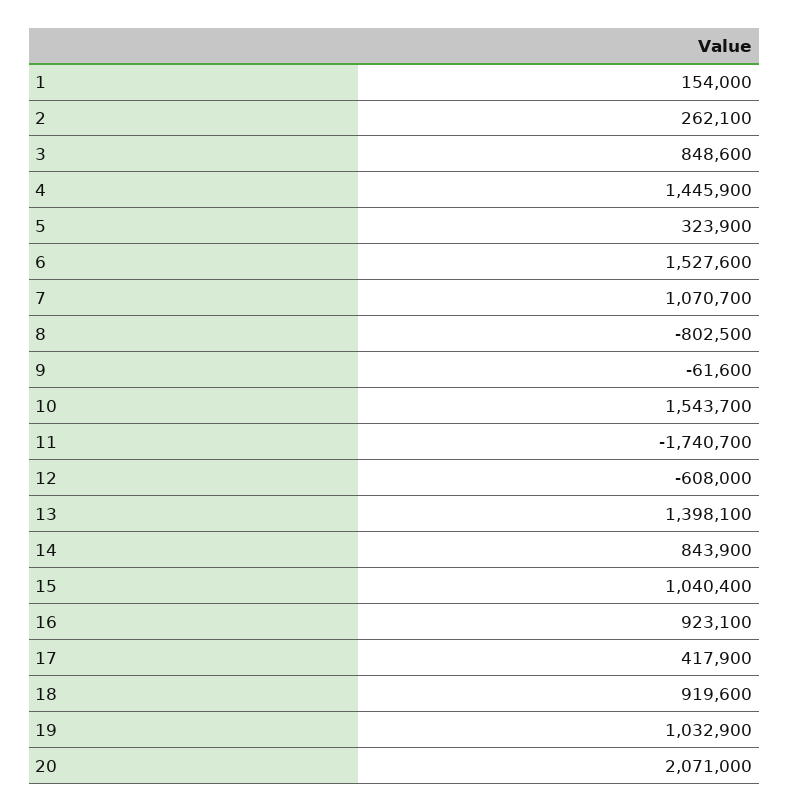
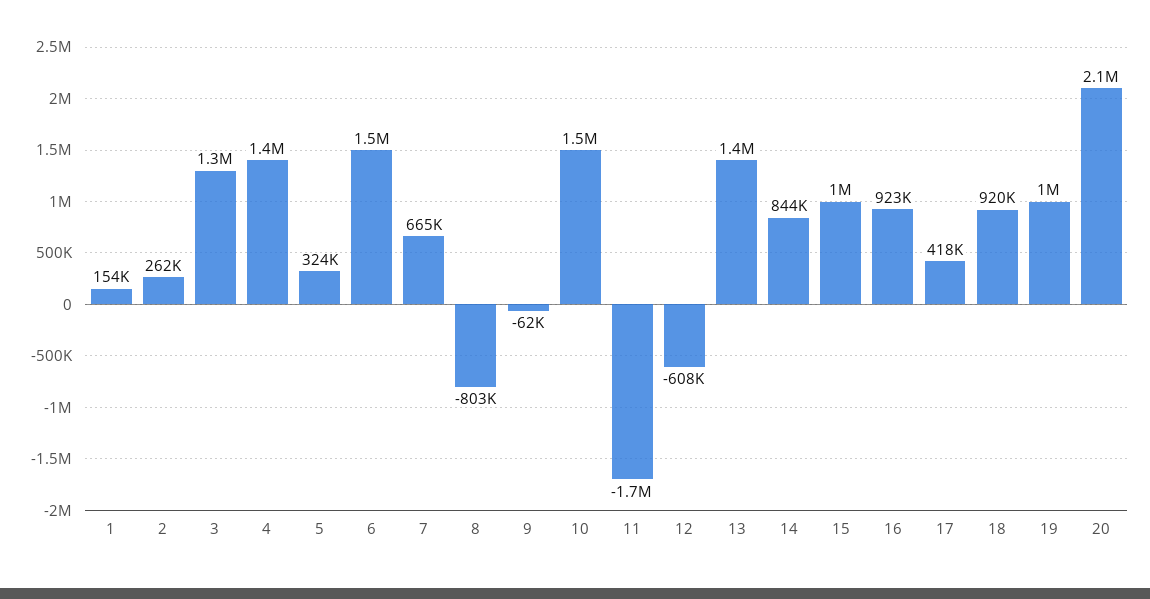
3: 848600 -> 1300000
7: 1070700 -> 665000

